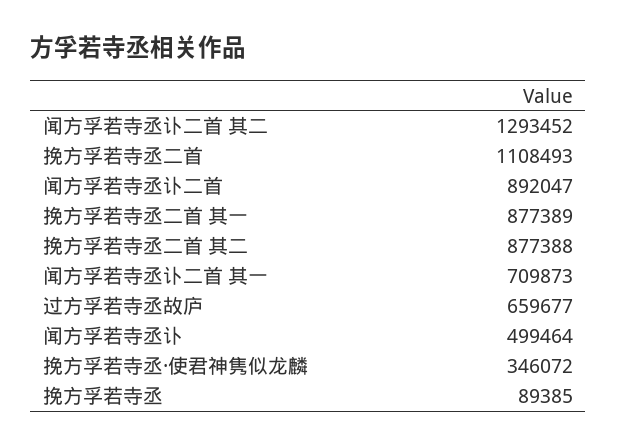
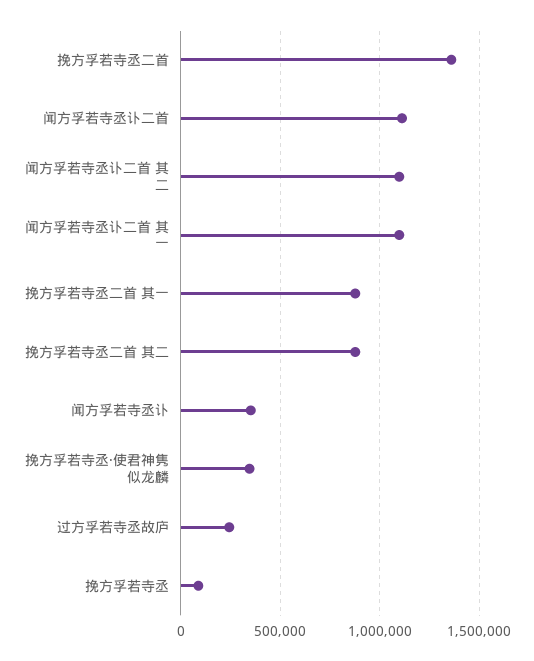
闻方孚若寺丞讣二首 其二: 1293452 -> 1100000
挽方孚若寺丞二首: 1108493 -> 1350000
闻方孚若寺丞讣二首: 892047 -> 1100000
闻方孚若寺丞讣二首 其一: 709873 -> 1100000
过方孚若寺丞故庐: 659677 -> 250000
闻方孚若寺丞讣: 499464 -> 350000

